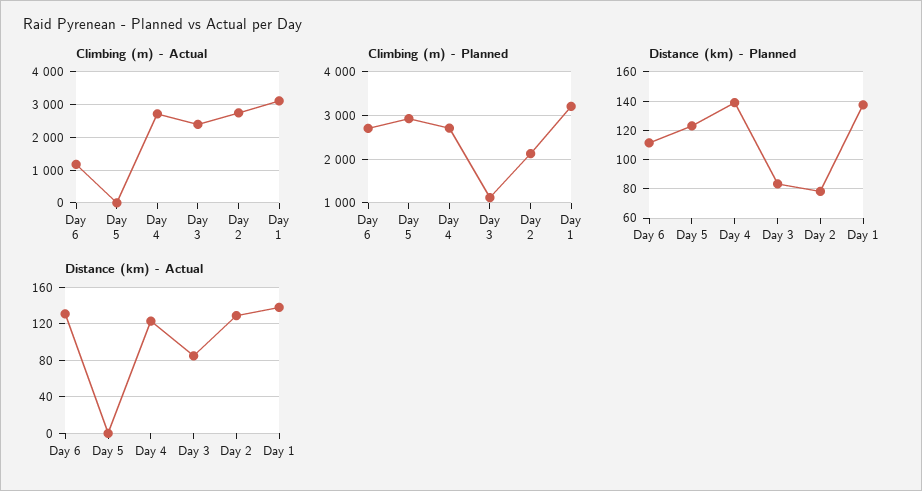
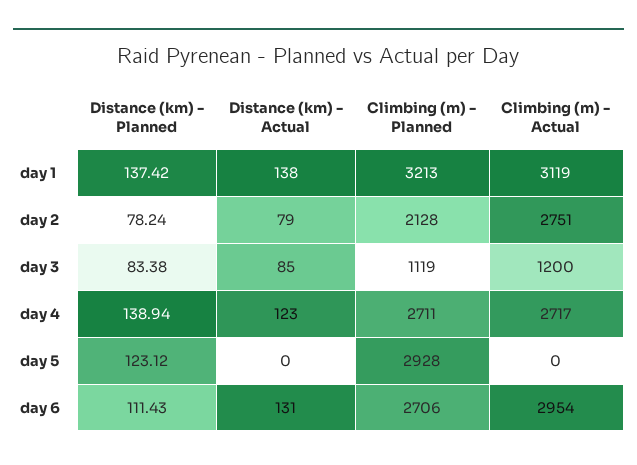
Climbing (m) - Actual, Day 6: 1200 -> 2954
Climbing (m) - Actual, Day 3: 2400 -> 1200
Distance (km) - Actual, Day 2: 130 -> 79

